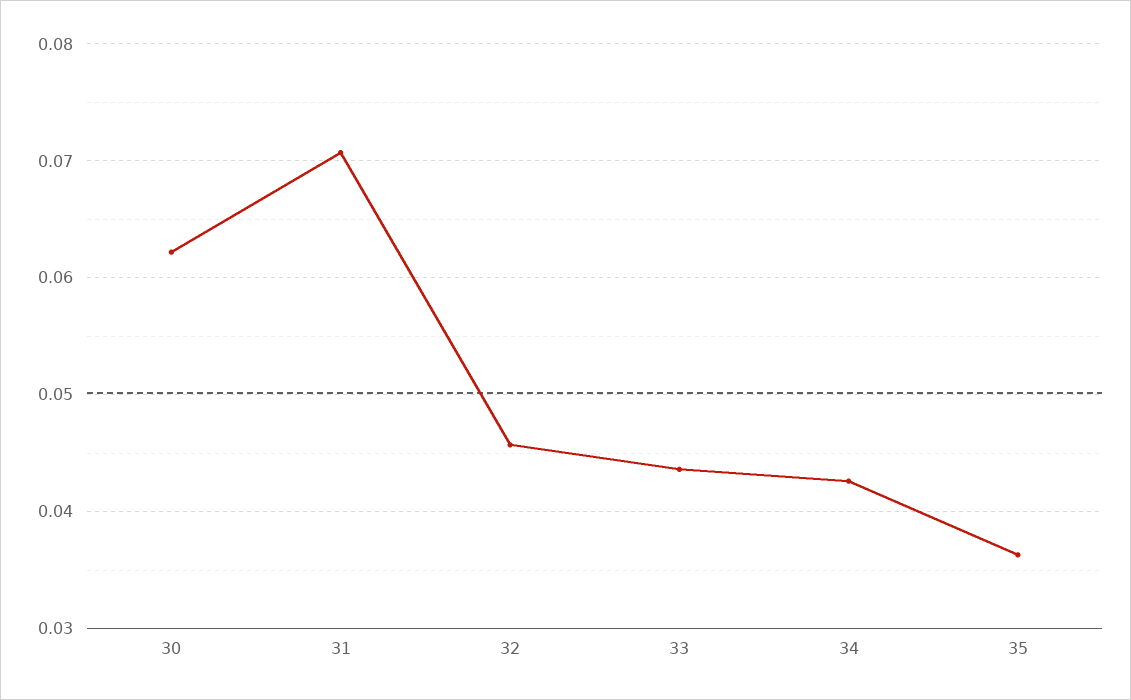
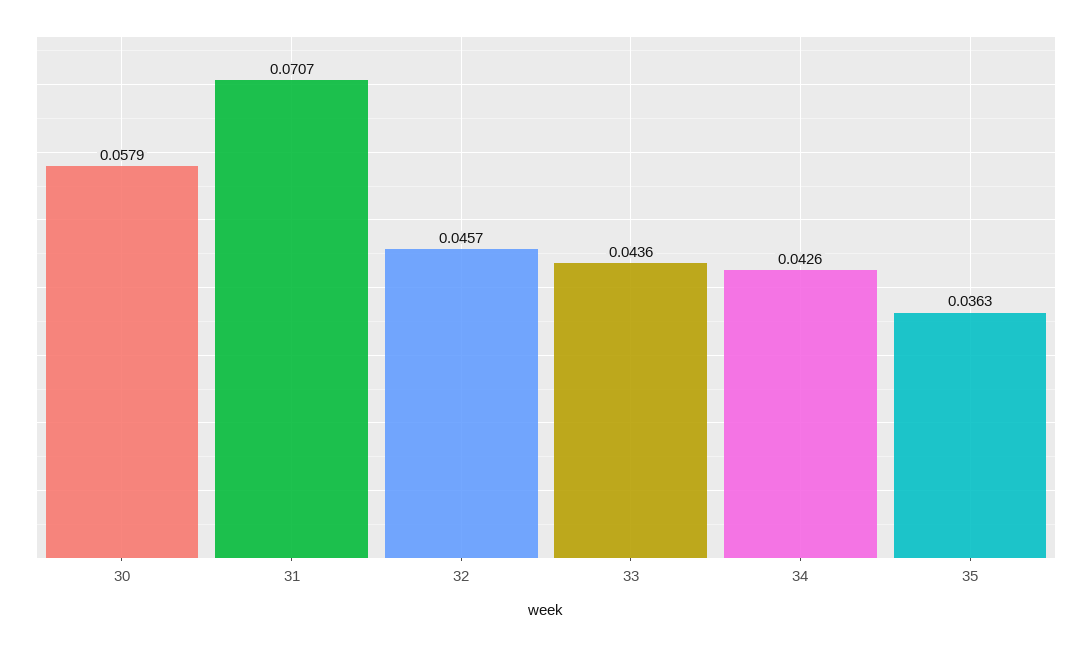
30: 0.062 -> 0.0579

